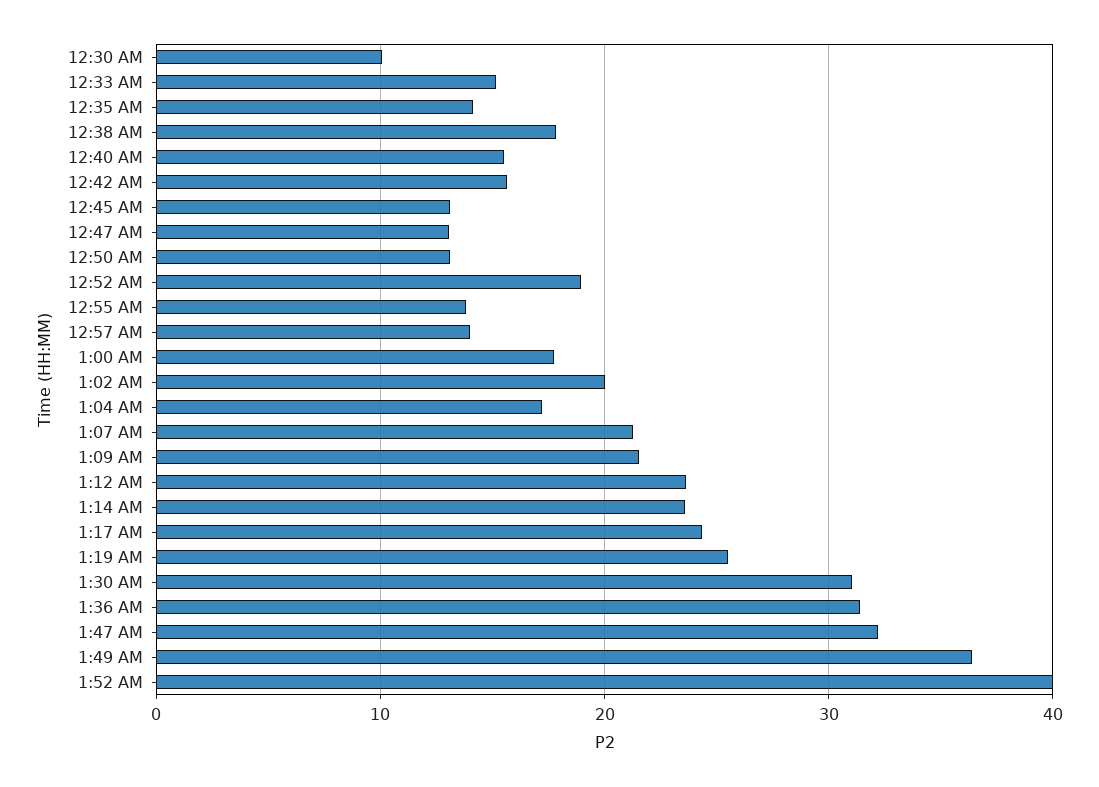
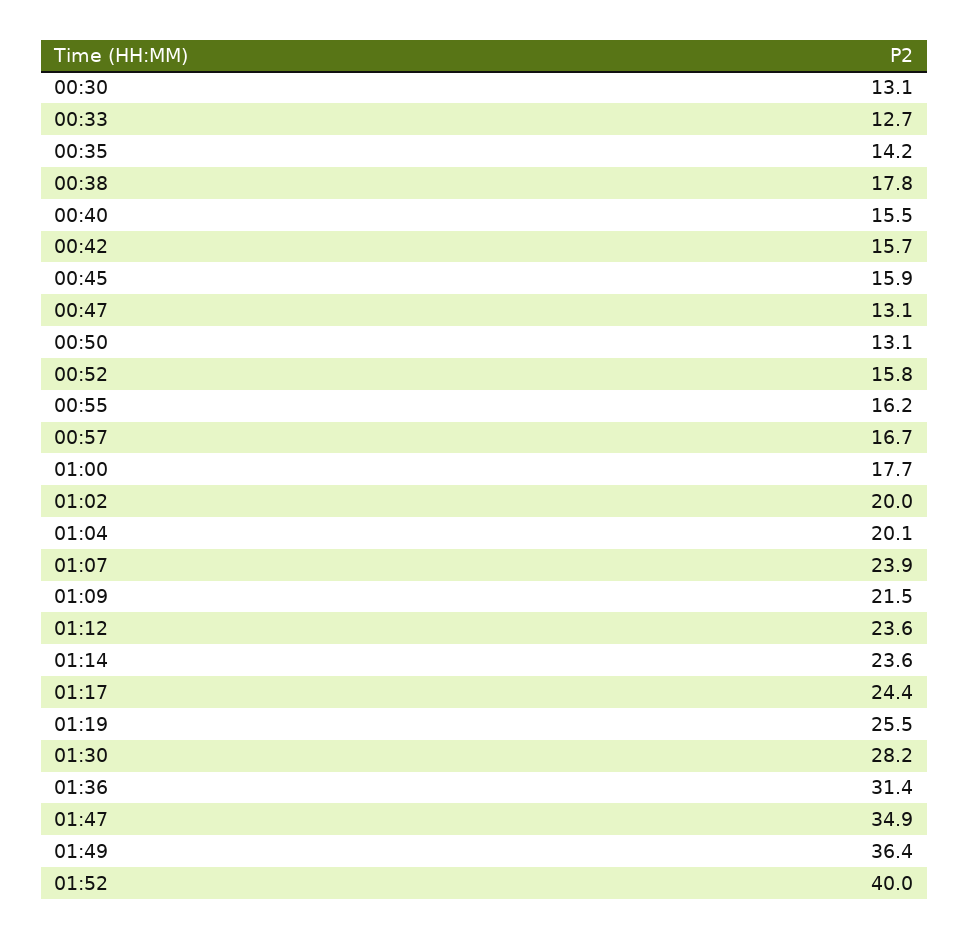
12:30 AM: 10 -> 13.1
12:33 AM: 15 -> 12.7
12:45 AM: 13 -> 15.9
12:52 AM: 19 -> 15.8
12:55 AM: 14 -> 16.2
12:57 AM: 14 -> 16.7
1:04 AM: 17 -> 20.1
1:07 AM: 21 -> 23.9
1:30 AM: 31 -> 28.2
1:47 AM: 32 -> 34.9

